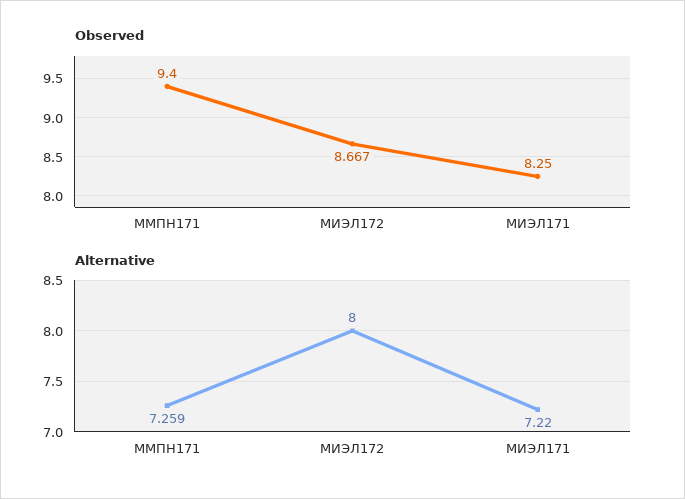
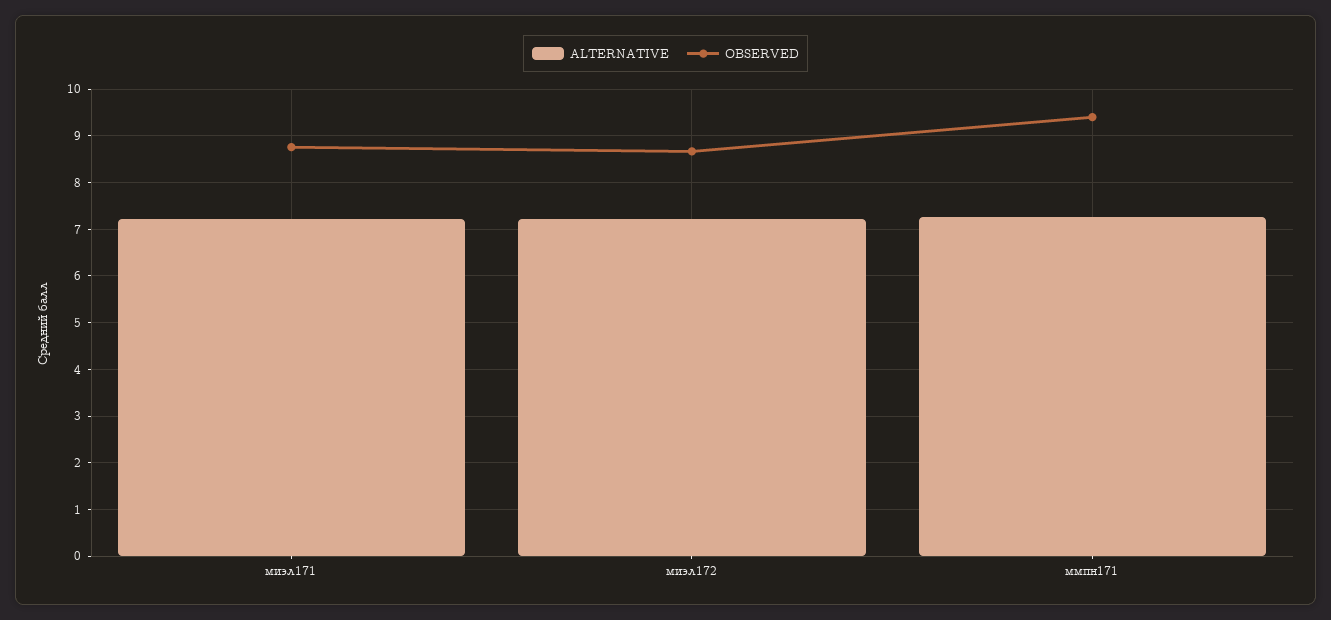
Observed, МИЭЛ171: 8.25 -> 8.8
Alternative, МИЭЛ172: 8 -> 7.2

